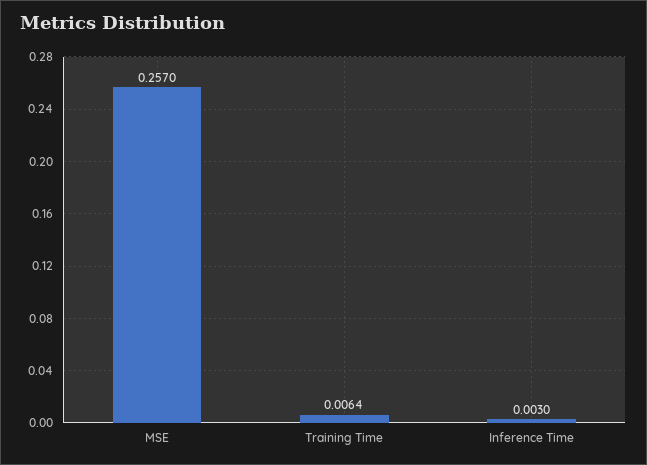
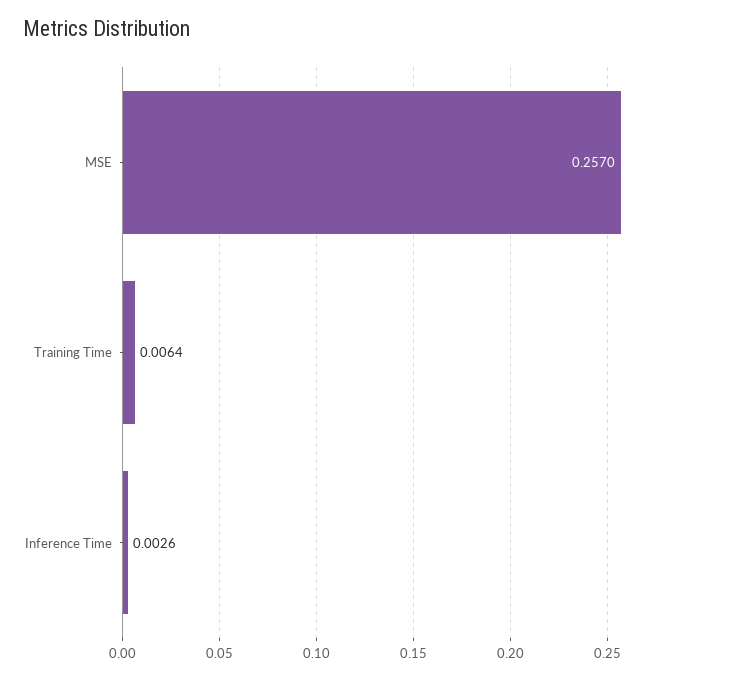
Inference Time: 0.003 -> 0.0026

